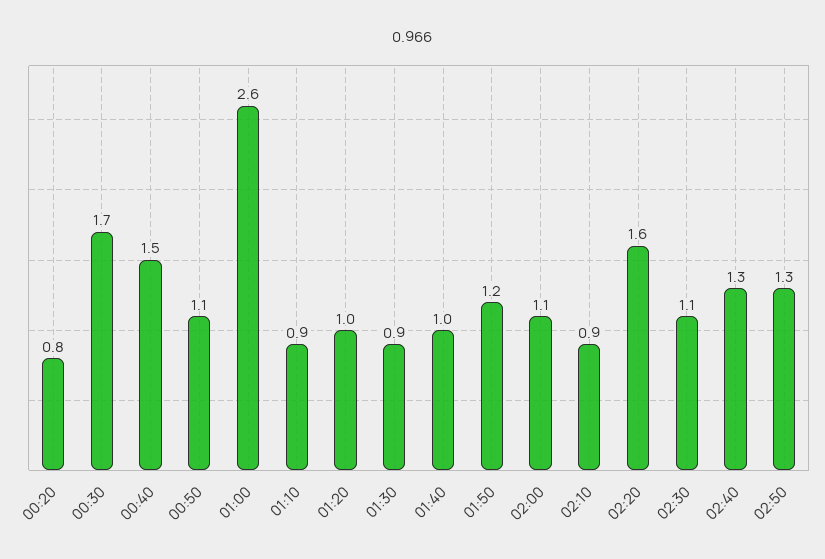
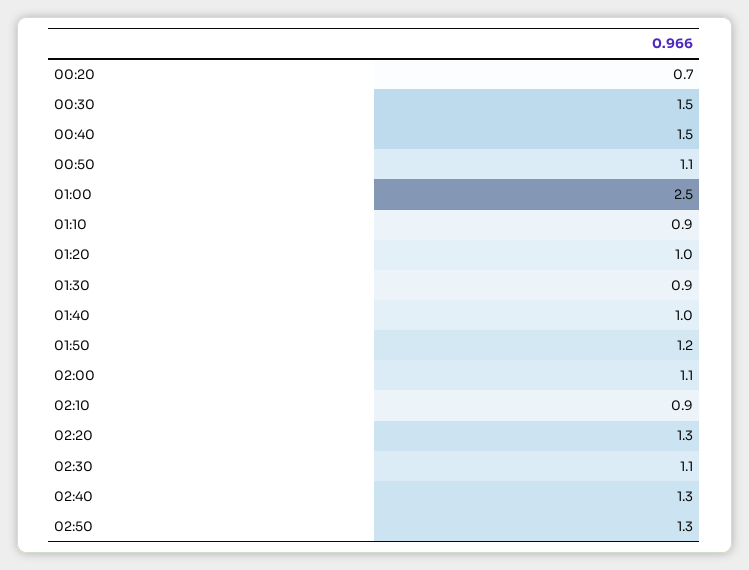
00:20: 0.8 -> 0.7
00:30: 1.7 -> 1.5
01:00: 2.6 -> 2.5
02:20: 1.6 -> 1.3

